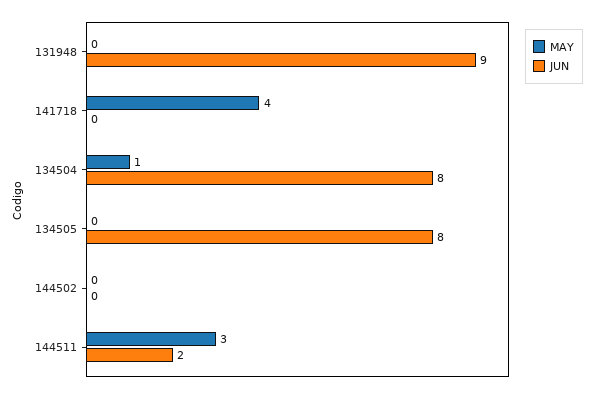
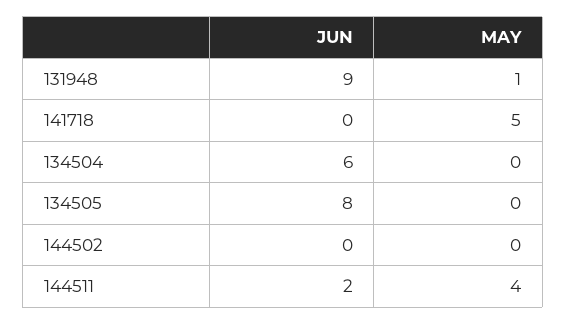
MAY, 131948: 0 -> 1
MAY, 141718: 4 -> 5
MAY, 134504: 1 -> 0
JUN, 134504: 8 -> 6
MAY, 144511: 3 -> 4

